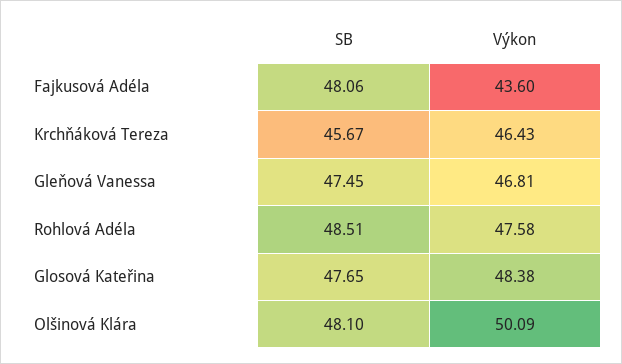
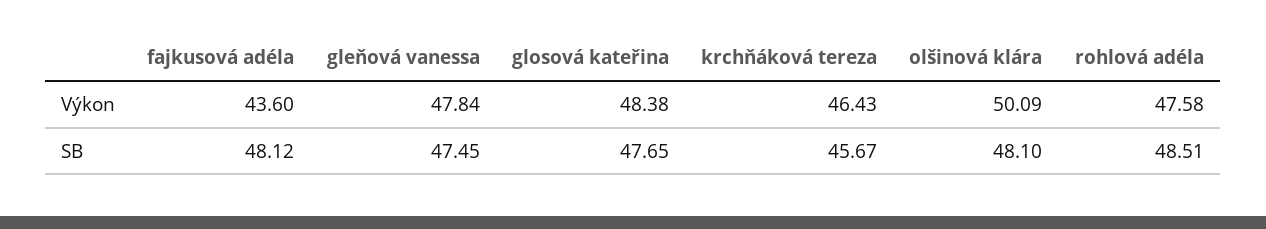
SB, Fajkusová Adéla: 48.06 -> 48.12
Výkon, Gleňová Vanessa: 46.81 -> 47.84

